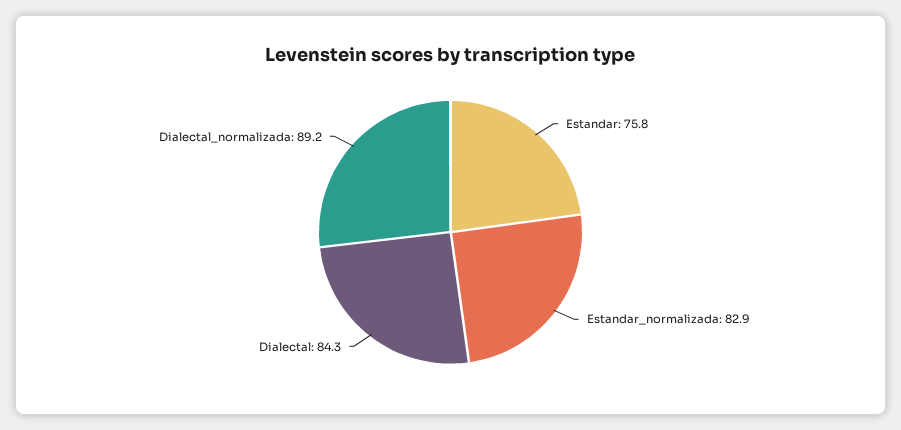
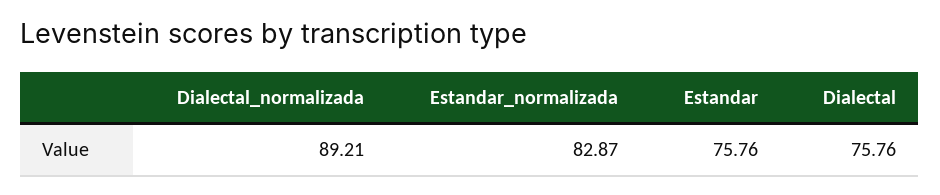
Dialectal: 84.3 -> 75.76

